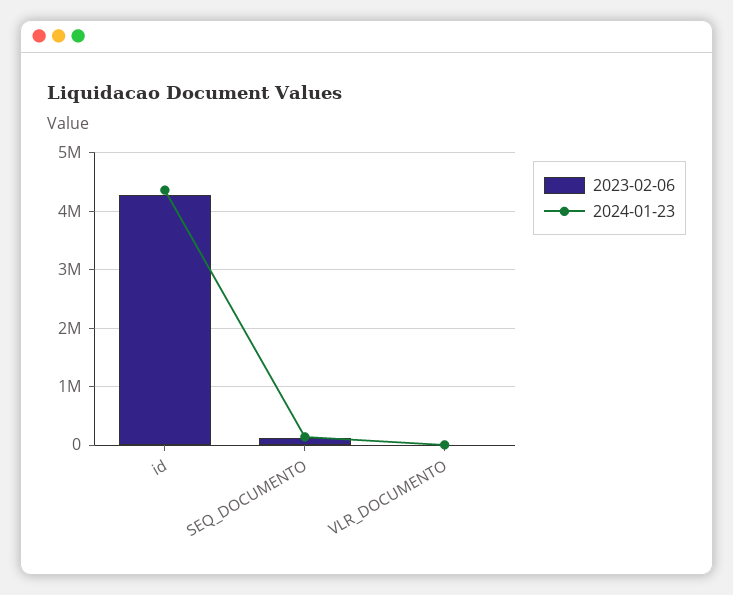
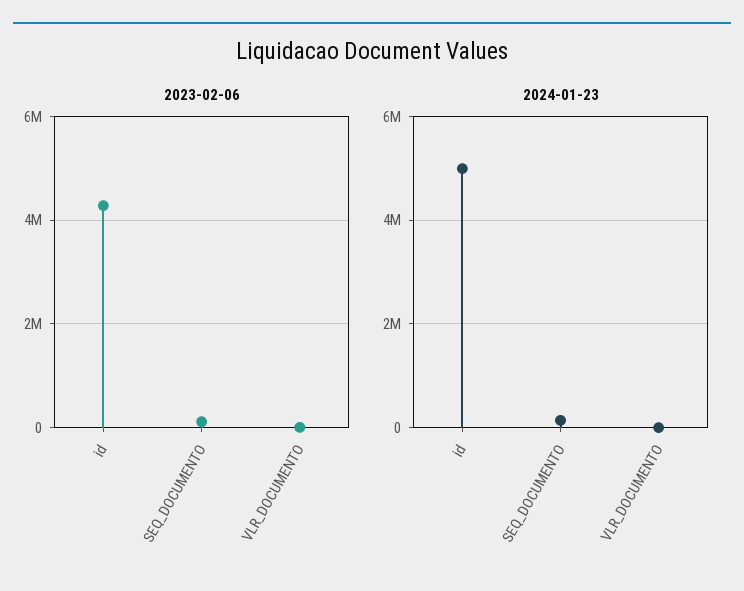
2024-01-23, id: 4400000 -> 5000000

